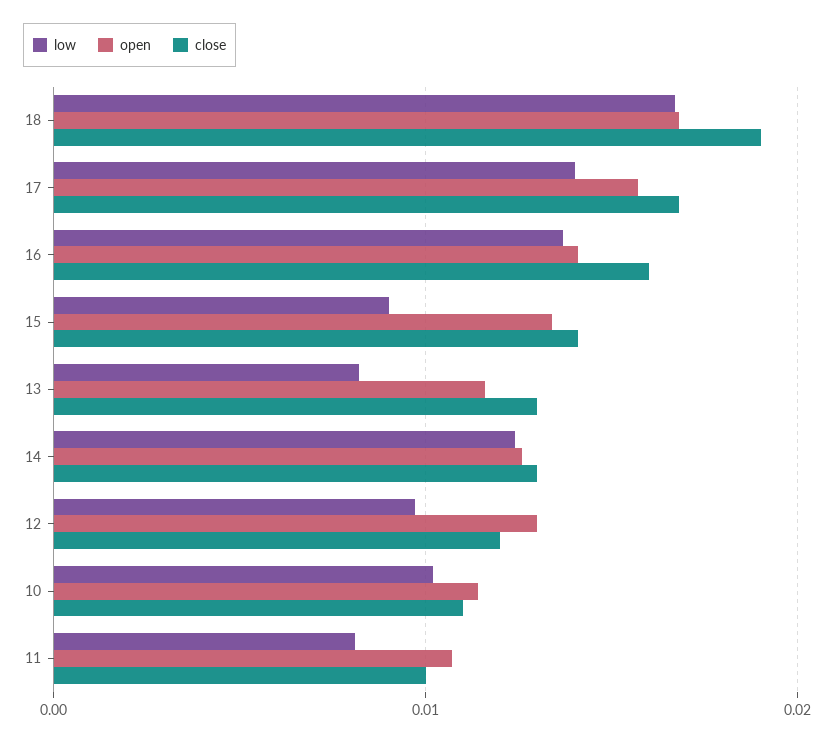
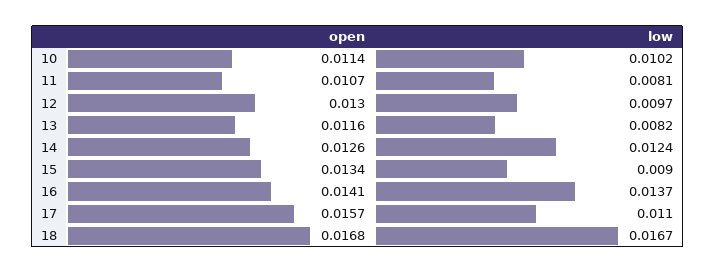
close, 18: 0.019 -> none
low, 17: 0.014 -> 0.011
close, 17: 0.017 -> none
close, 16: 0.016 -> none
close, 15: 0.014 -> none
close, 13: 0.013 -> none
close, 14: 0.013 -> none
close, 12: 0.012 -> none
close, 10: 0.011 -> none
close, 11: 0.01 -> none

